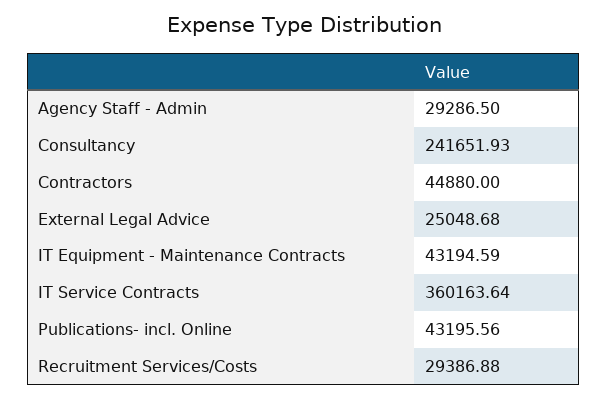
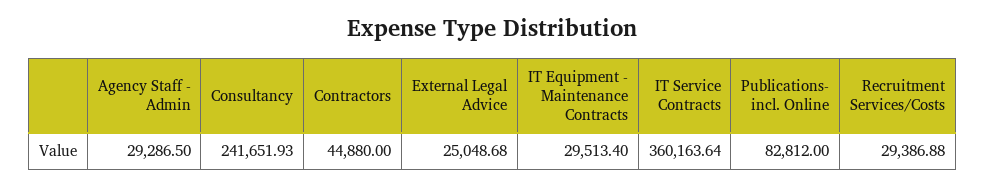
IT Equipment - Maintenance Contracts: 43194.59 -> 29513.4
Publications- incl. Online: 43195.56 -> 82812

